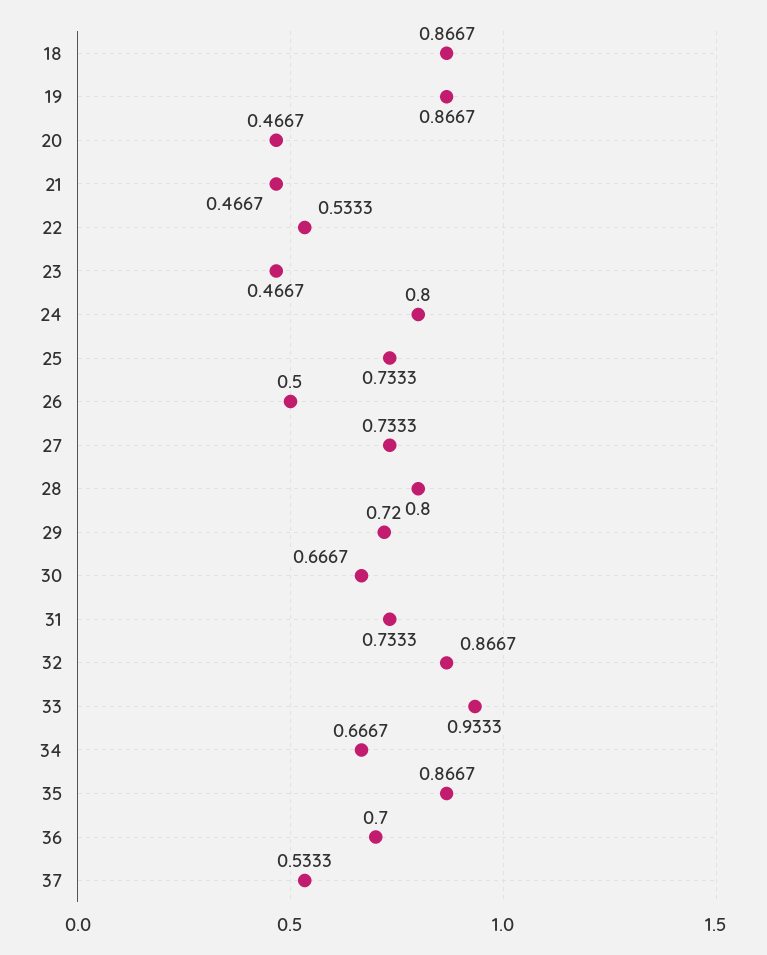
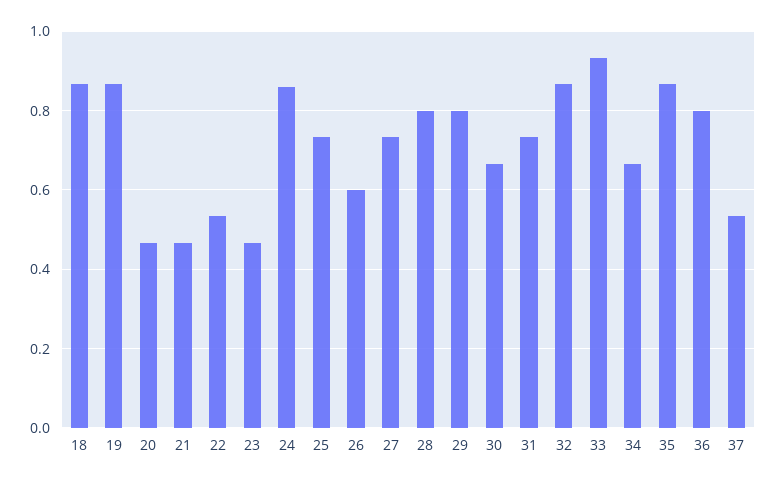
24: 0.8 -> 0.86
26: 0.5 -> 0.6
29: 0.72 -> 0.8
36: 0.7 -> 0.8

